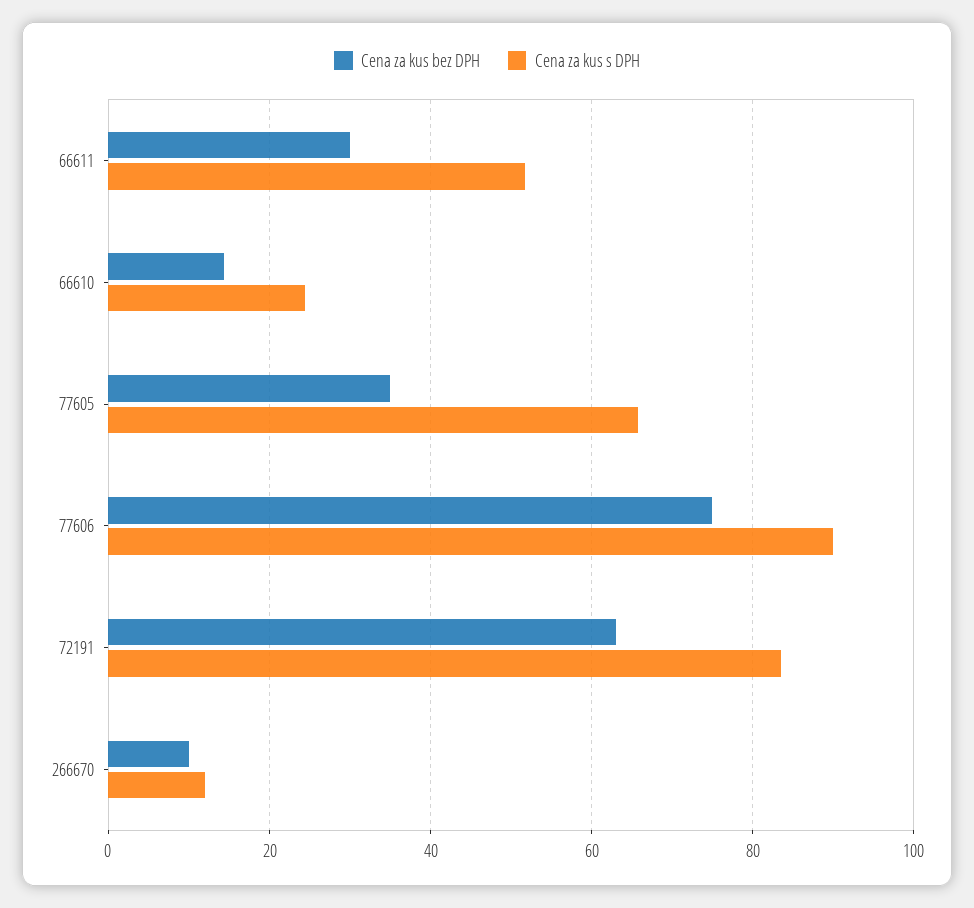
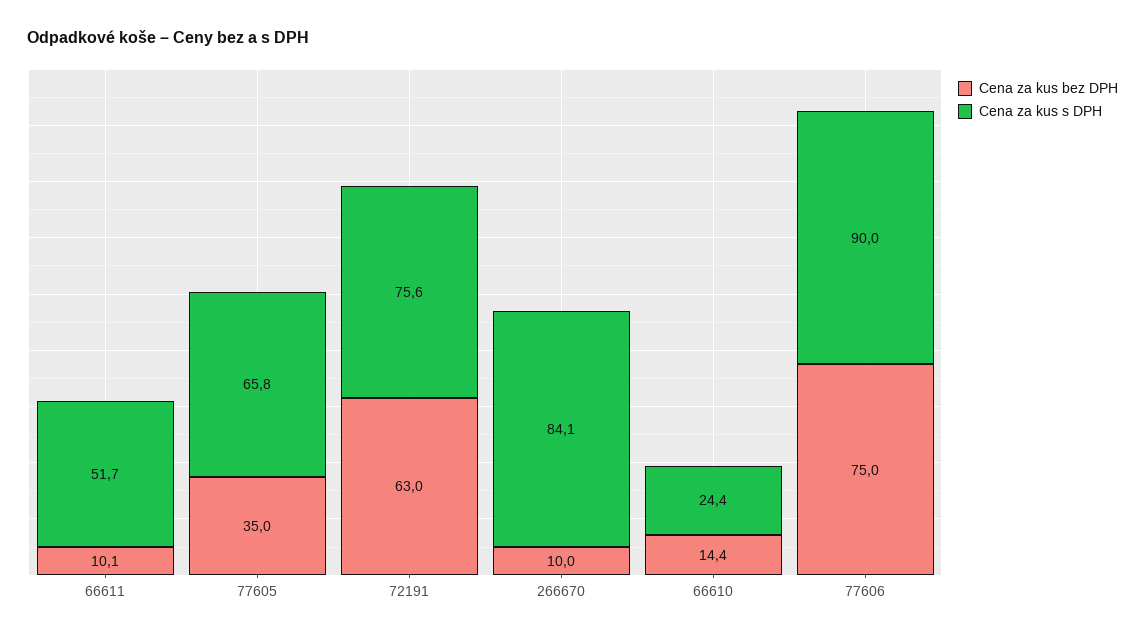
Cena za kus bez DPH, 66611: 30 -> 10.1
Cena za kus s DPH, 72191: 84 -> 75.6
Cena za kus s DPH, 266670: 12 -> 84.1

